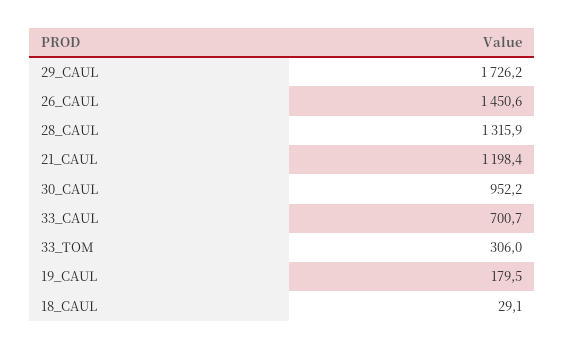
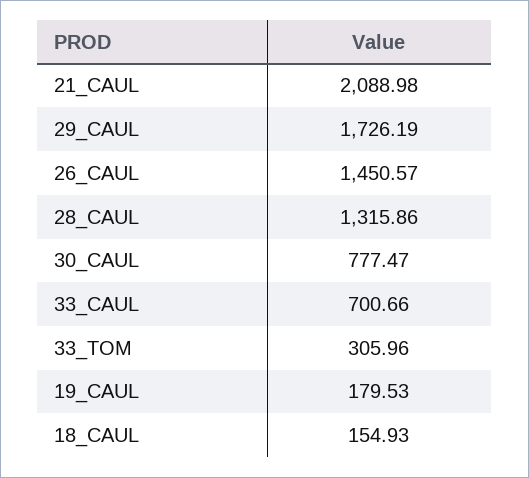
21_CAUL: 1198.4 -> 2088.98
30_CAUL: 952.2 -> 777.47
18_CAUL: 29.1 -> 154.93

